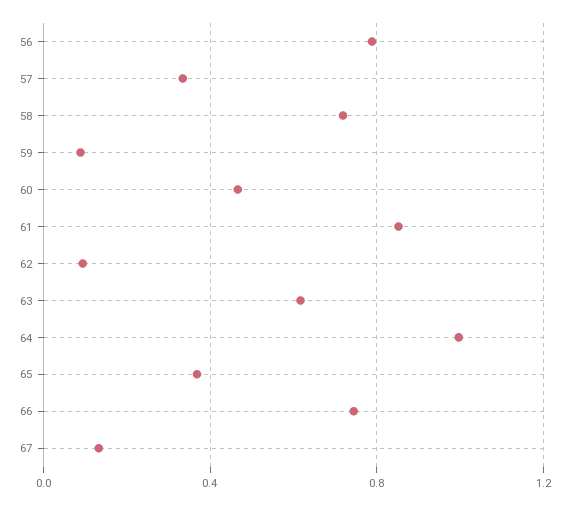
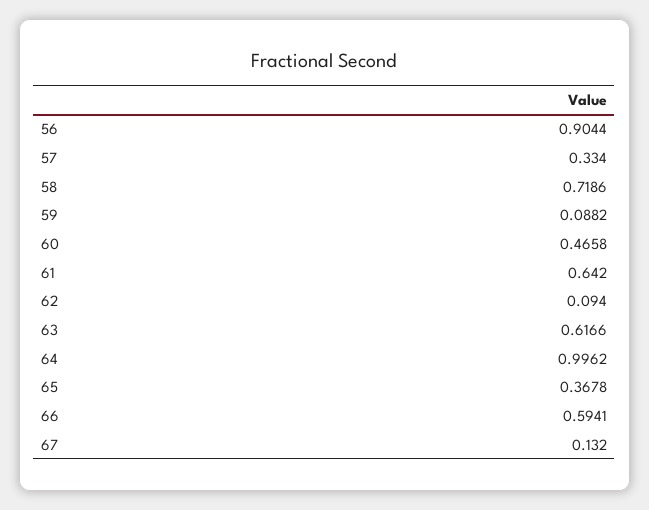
56: 0.8 -> 0.9044
61: 0.85 -> 0.642
66: 0.75 -> 0.5941

